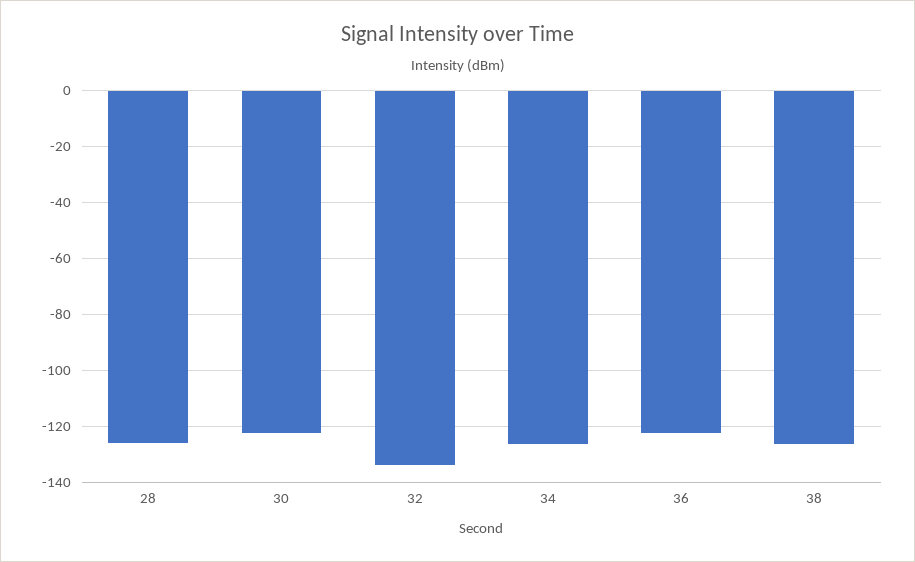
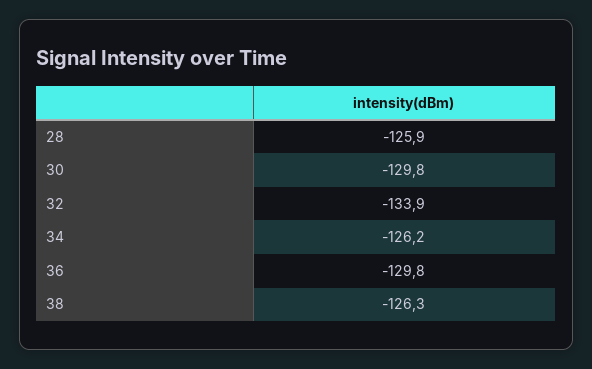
30: -122.5 -> -129.8
36: -122.5 -> -129.8

